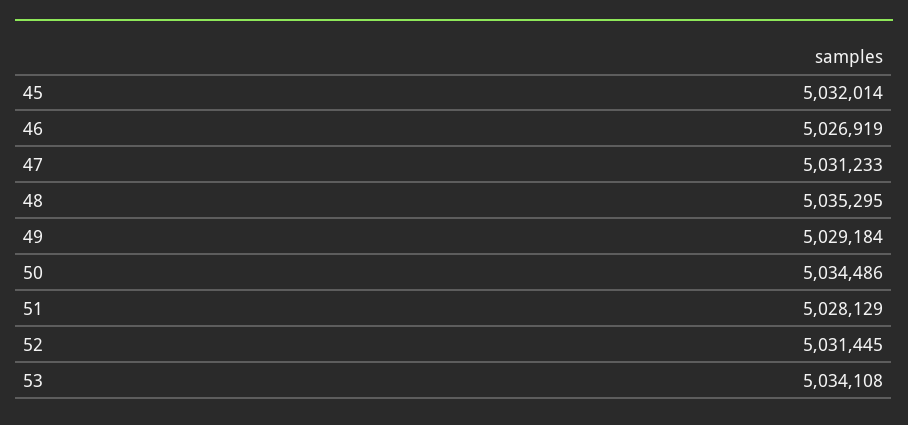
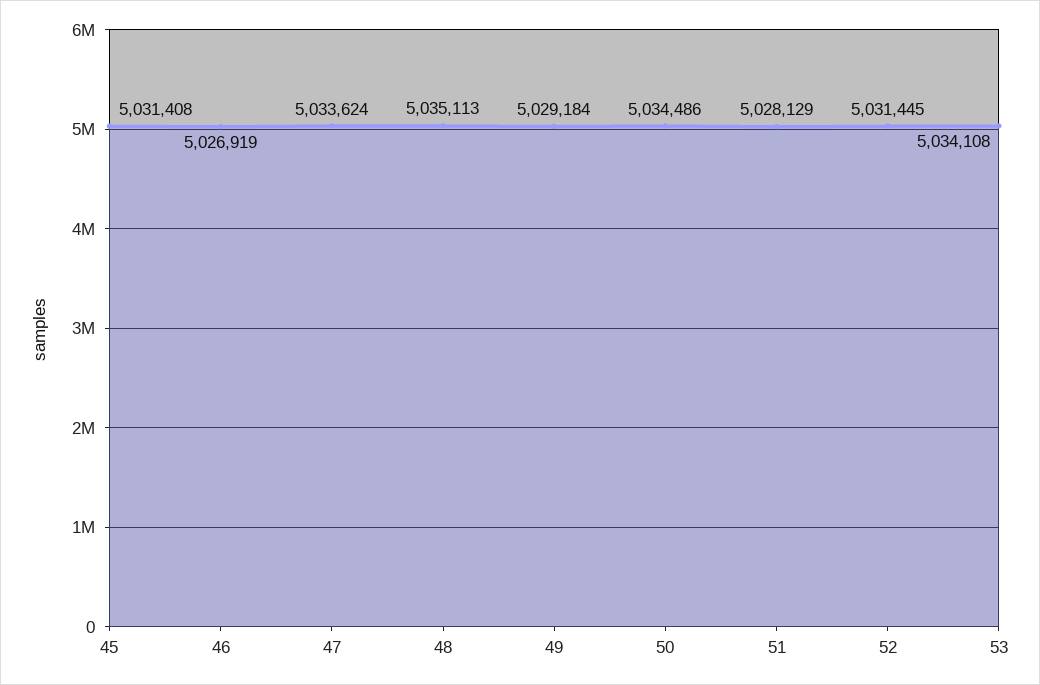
45: 5032014 -> 5031408
47: 5031233 -> 5033624
48: 5035295 -> 5035113

